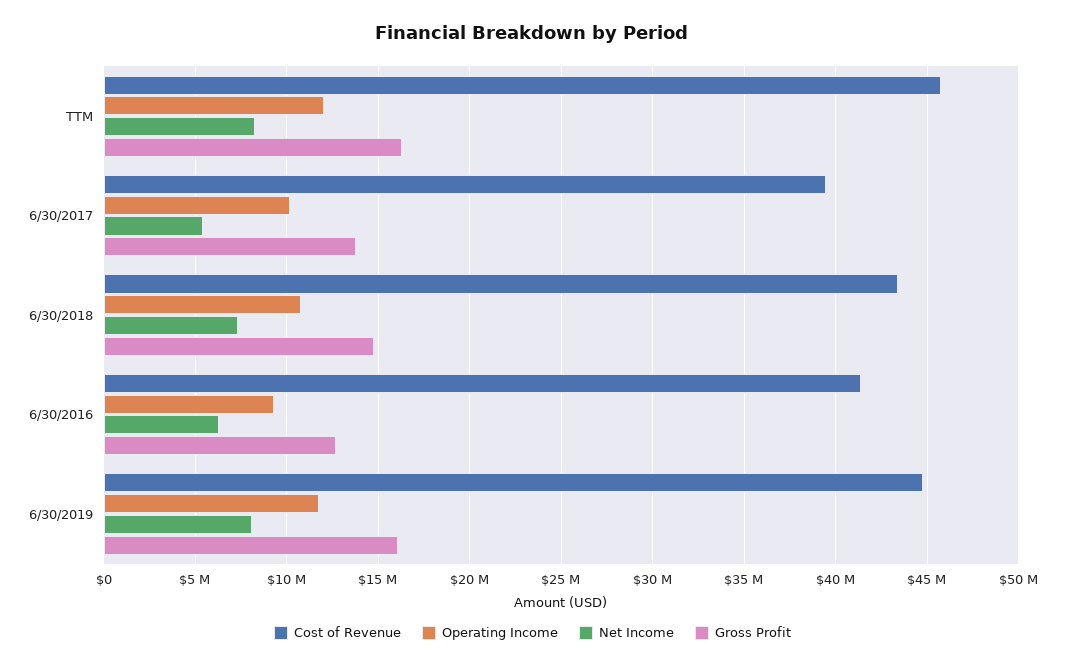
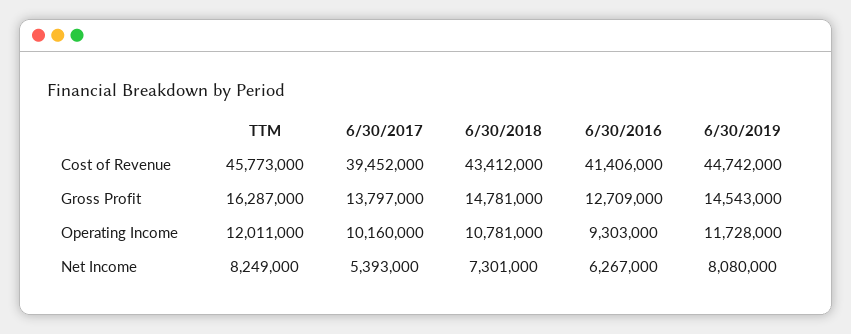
Gross Profit, 6/30/2019: 16000000 -> 14543000

